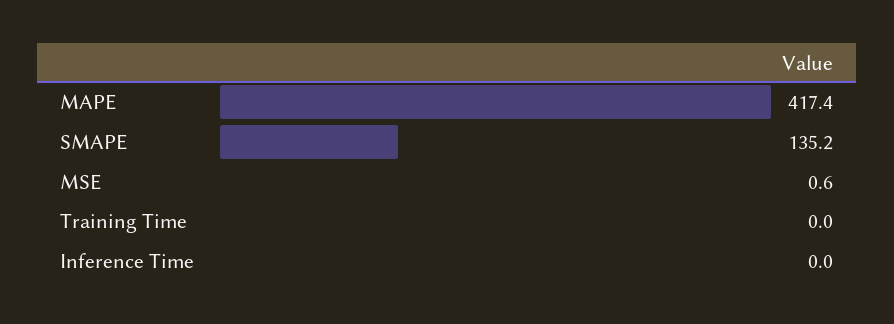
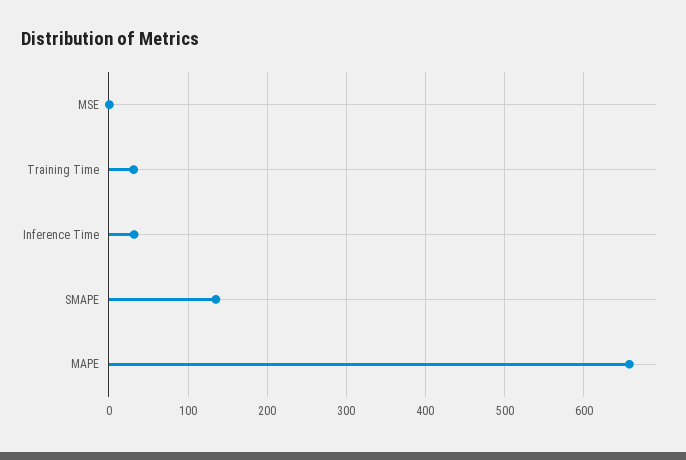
MAPE: 417.4 -> 660
Training Time: 0 -> 30
Inference Time: 0 -> 30

